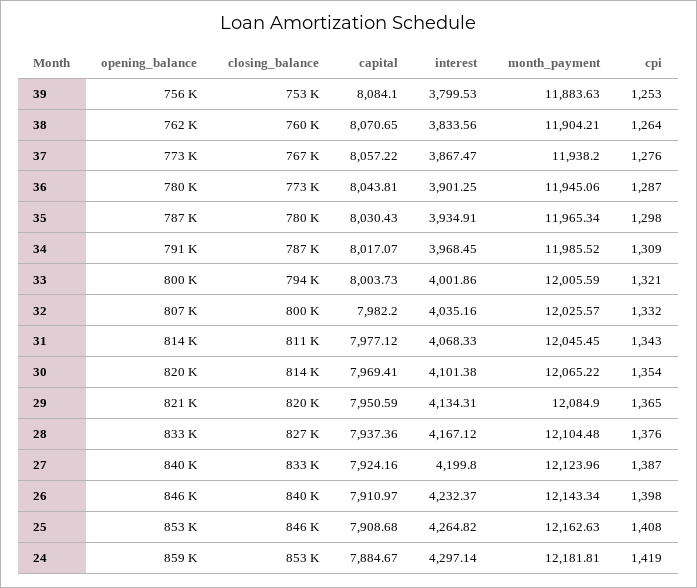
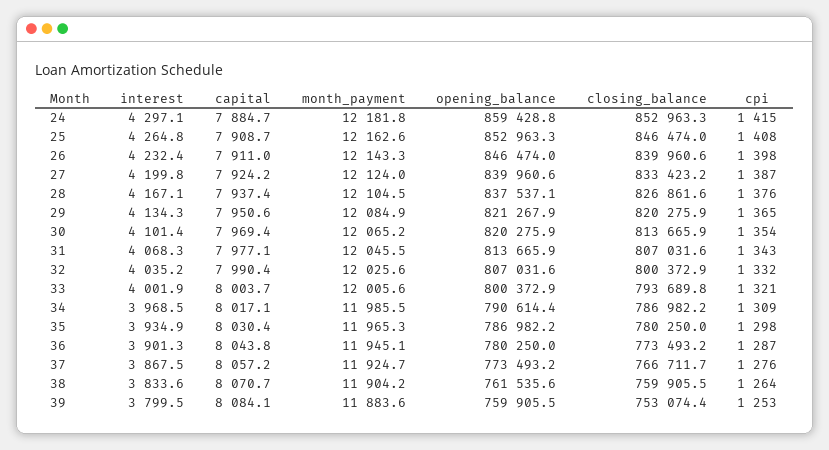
opening_balance, 39: 756000 -> 759905.5
month_payment, 37: 11938.2 -> 11924.7
capital, 32: 7982.2 -> 7990.4
closing_balance, 31: 811000 -> 807031.6
opening_balance, 28: 833000 -> 837537.1
cpi, 24: 1419 -> 1415

